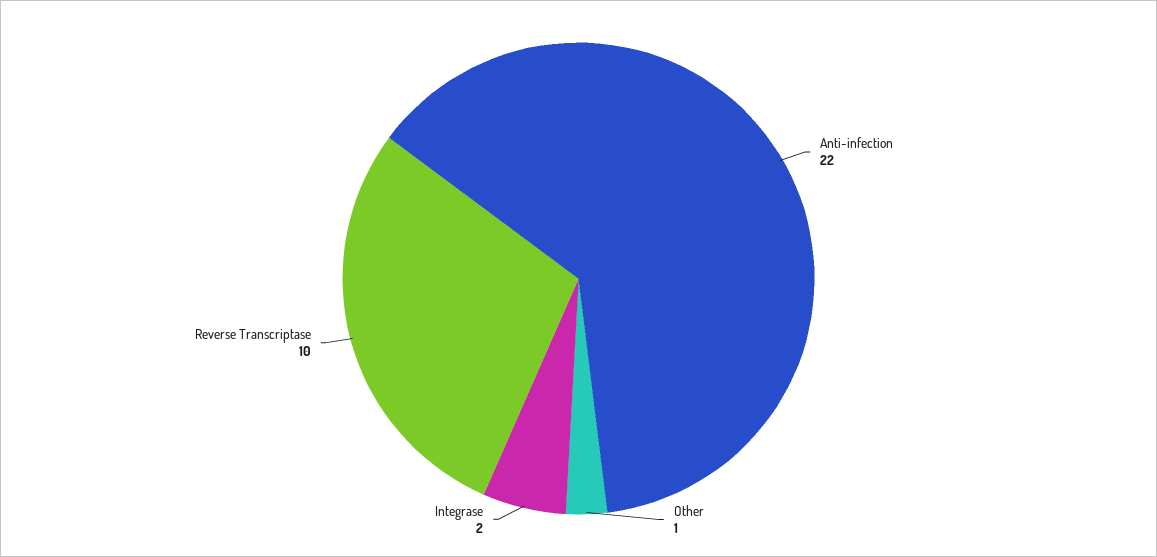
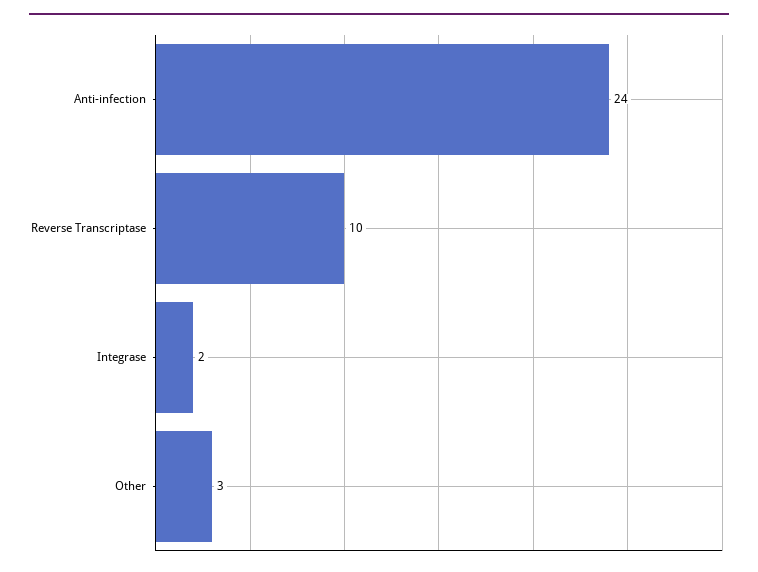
Anti-infection: 22 -> 24
Other: 1 -> 3

